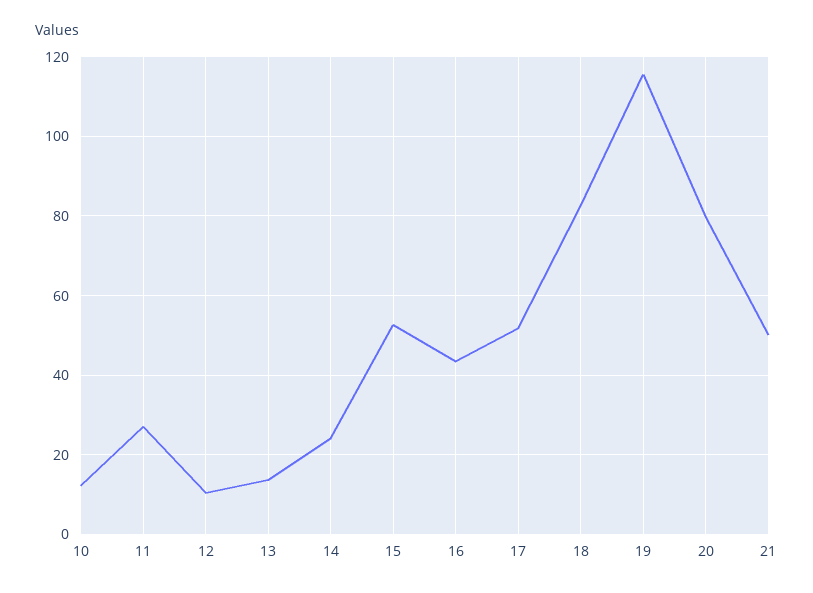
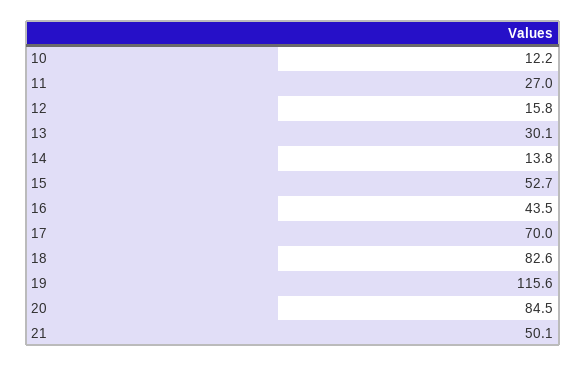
12: 10 -> 15.8
13: 14 -> 30.1
14: 24 -> 13.8
17: 52 -> 70
20: 80 -> 84.5

